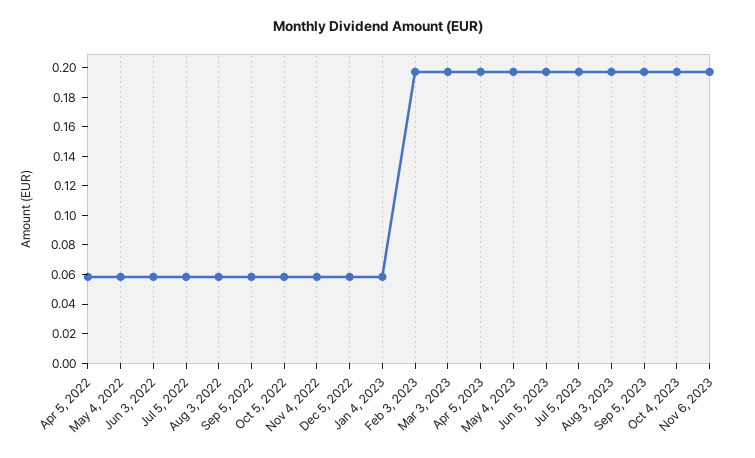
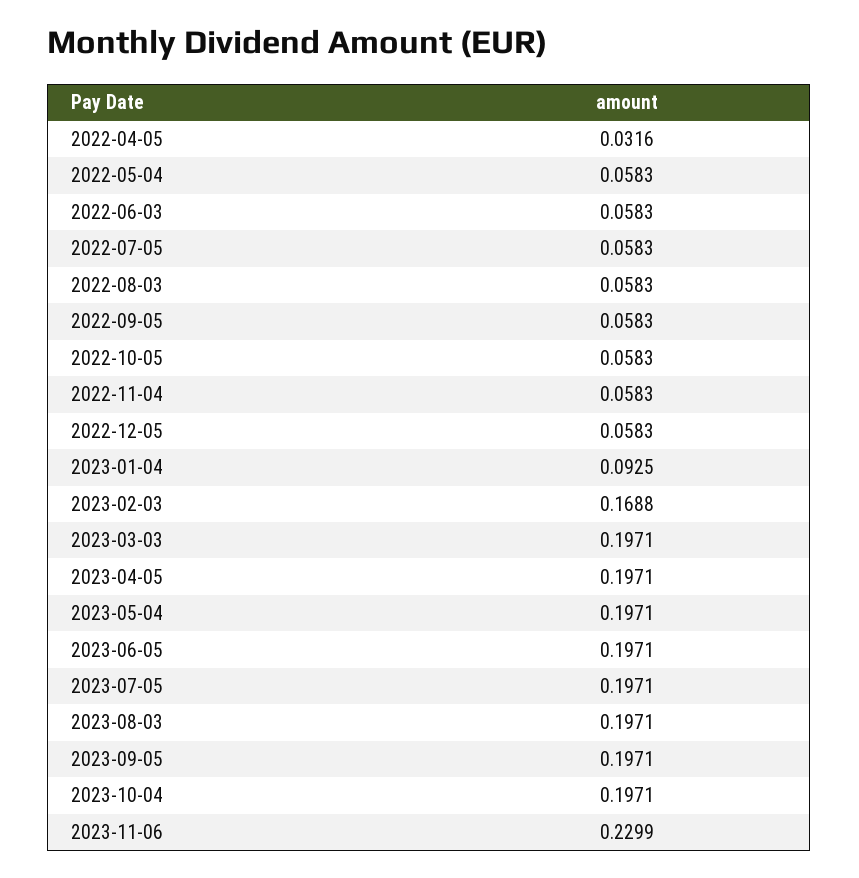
Apr 5, 2022: 0.06 -> 0.0316
Jan 4, 2023: 0.06 -> 0.0925
Feb 3, 2023: 0.2 -> 0.1688
Nov 6, 2023: 0.2 -> 0.2299

